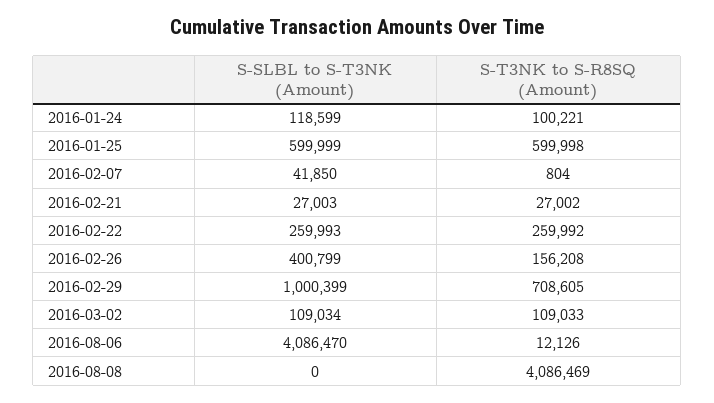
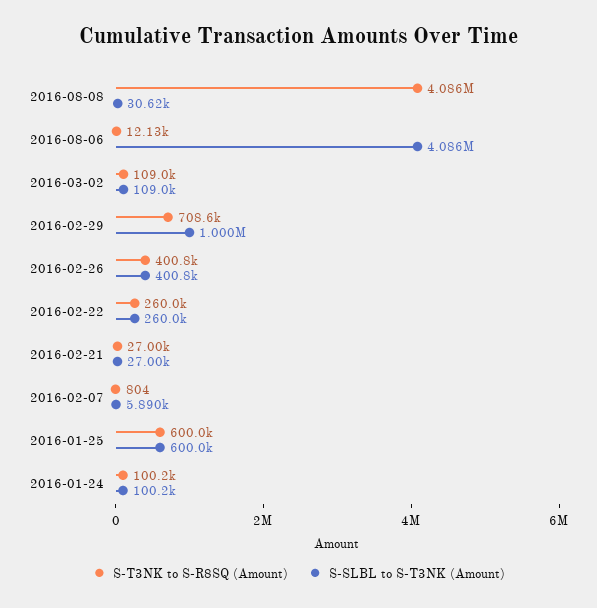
S-SLBL to S-T3NK (Amount), 2016-01-24: 118599 -> 100200
S-SLBL to S-T3NK (Amount), 2016-02-07: 41850 -> 5890
S-T3NK to S-R8SQ (Amount), 2016-02-26: 156208 -> 400800
S-SLBL to S-T3NK (Amount), 2016-08-08: 0 -> 30620

